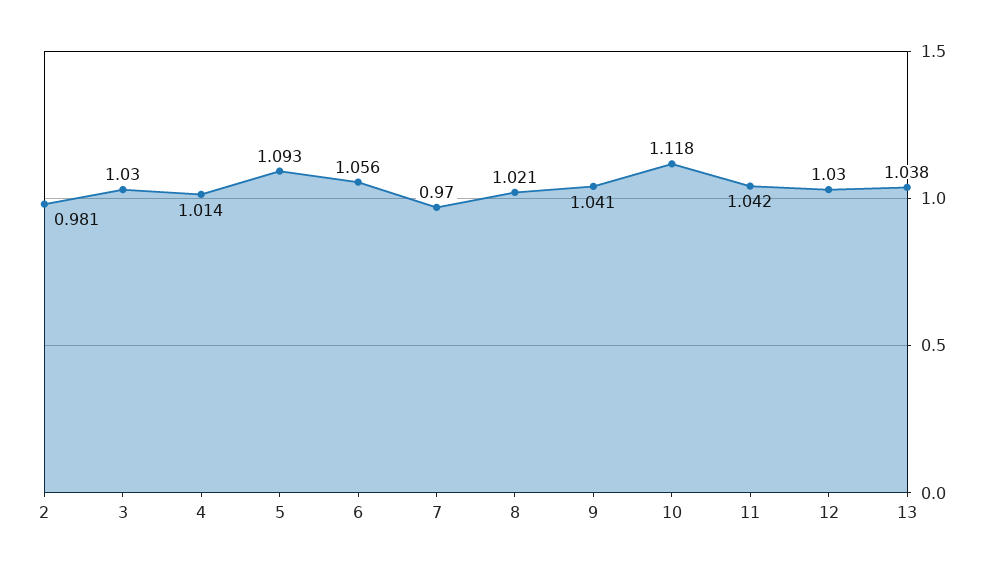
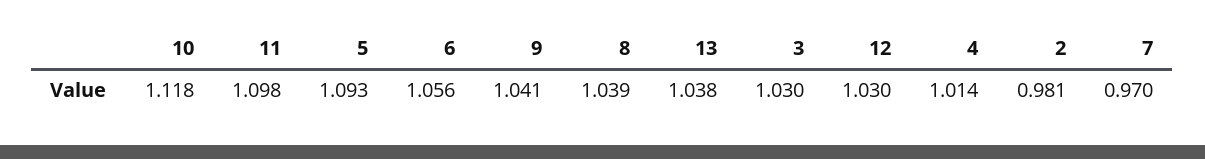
8: 1.021 -> 1.039
11: 1.042 -> 1.098

